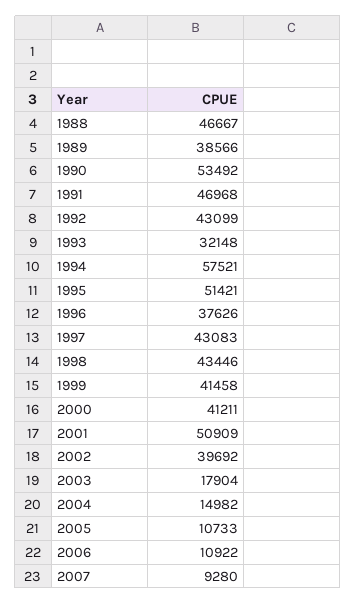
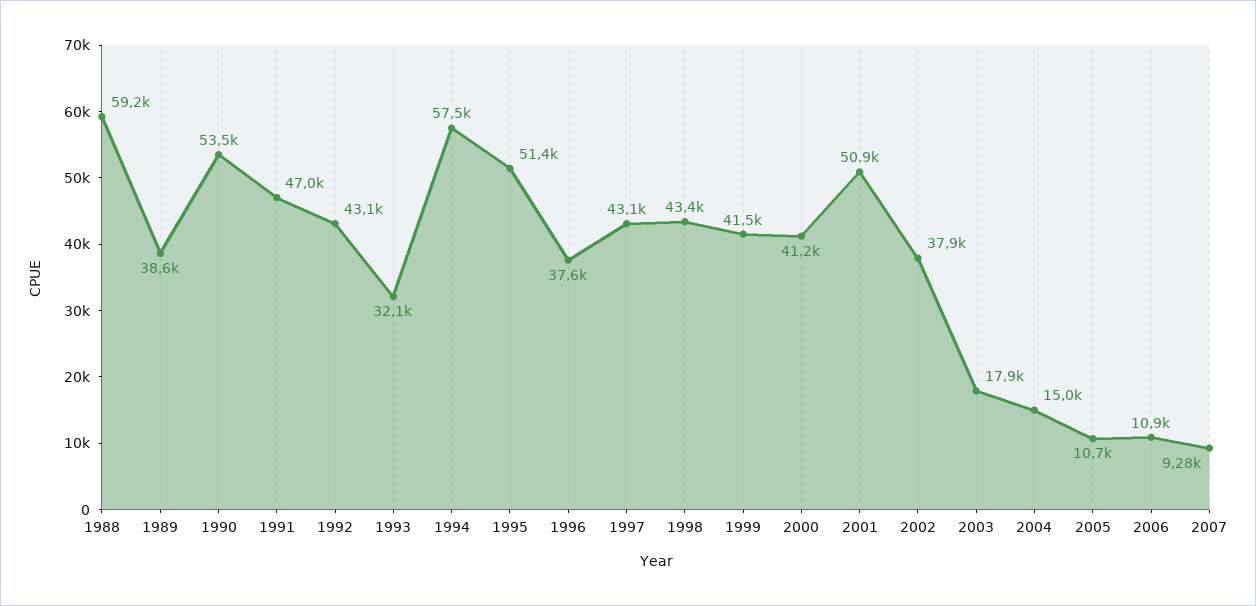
1988: 46667 -> 59200
2002: 39692 -> 37900

